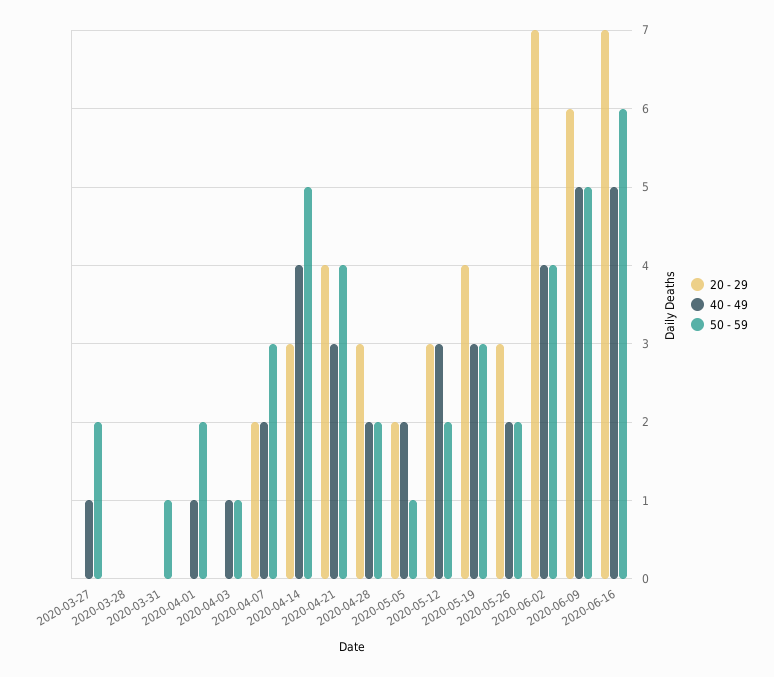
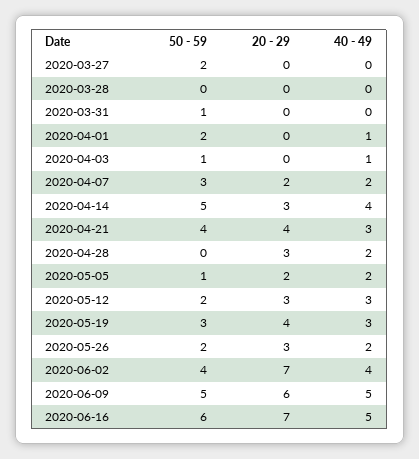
40 - 49, 2020-03-27: 1 -> 0
50 - 59, 2020-04-28: 2 -> 0

